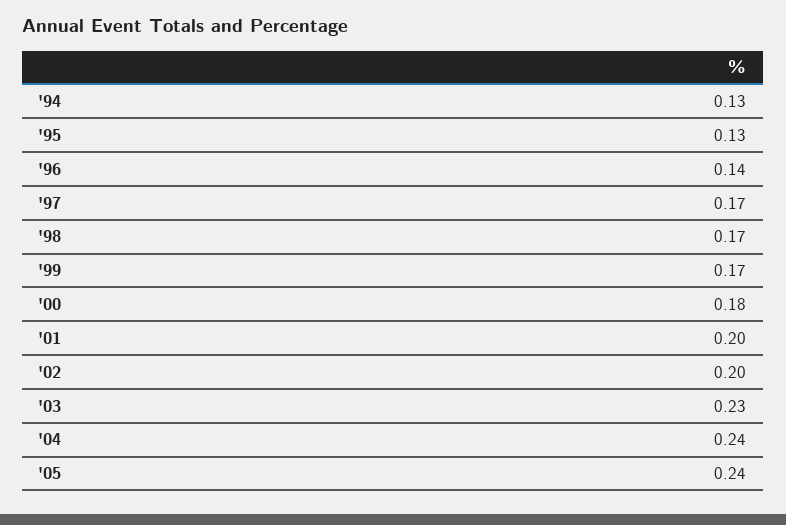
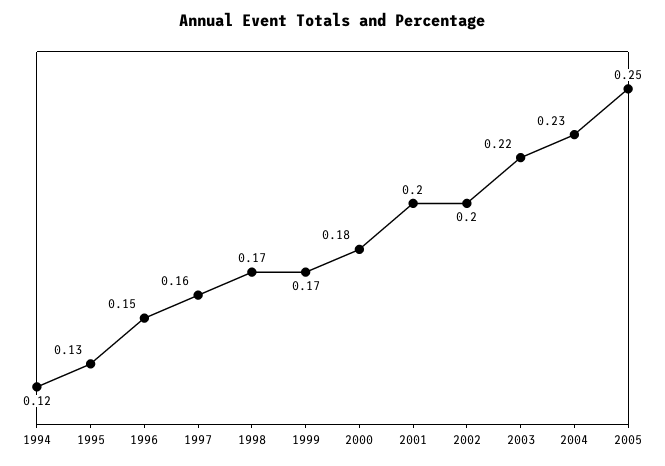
'94: 0.13 -> 0.12
'96: 0.14 -> 0.15
'97: 0.17 -> 0.16
'03: 0.23 -> 0.22
'04: 0.24 -> 0.23
'05: 0.24 -> 0.25

